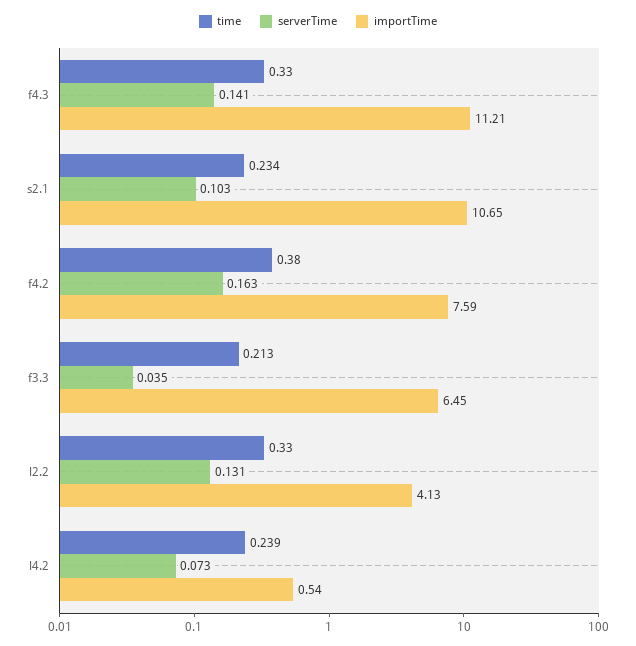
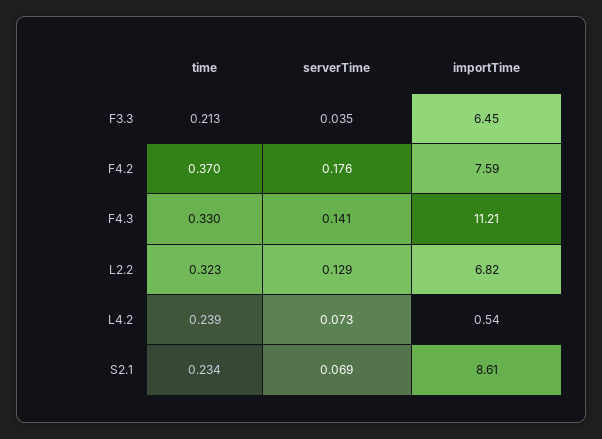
serverTime, s2.1: 0.103 -> 0.069
importTime, s2.1: 10.65 -> 8.61
time, f4.2: 0.38 -> 0.37
serverTime, f4.2: 0.163 -> 0.176
time, l2.2: 0.33 -> 0.323
serverTime, l2.2: 0.131 -> 0.129
importTime, l2.2: 4.13 -> 6.82

